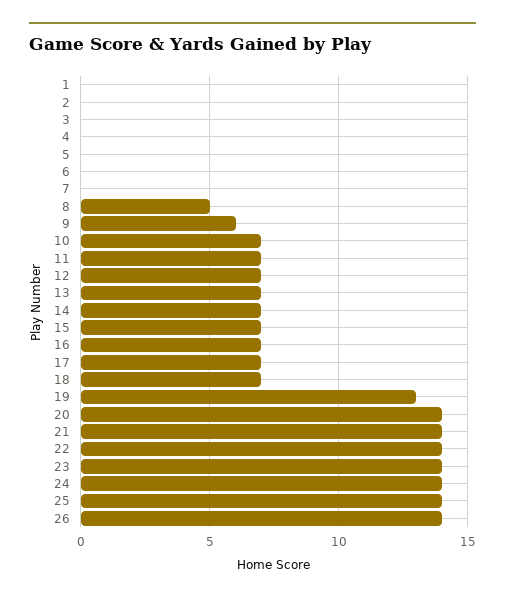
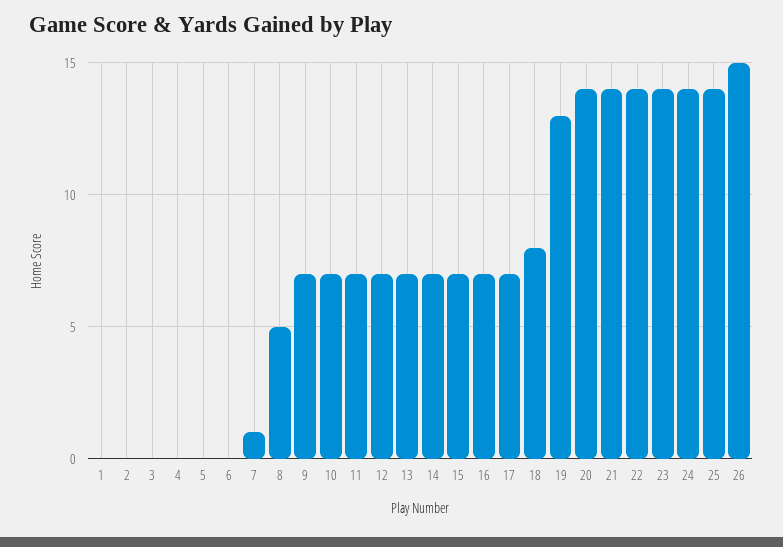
7: 0 -> 1
9: 6 -> 7
18: 7 -> 8
26: 14 -> 15

